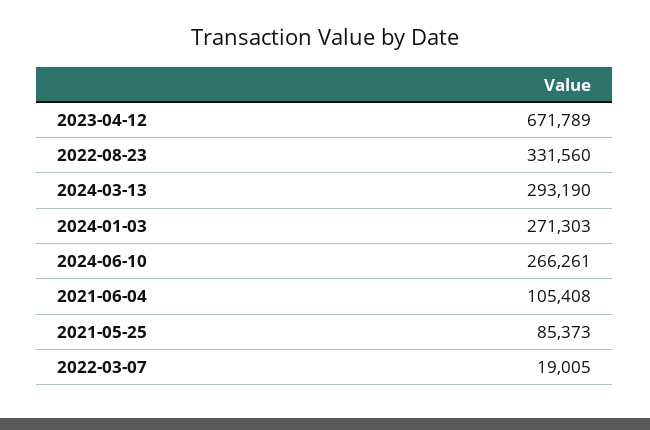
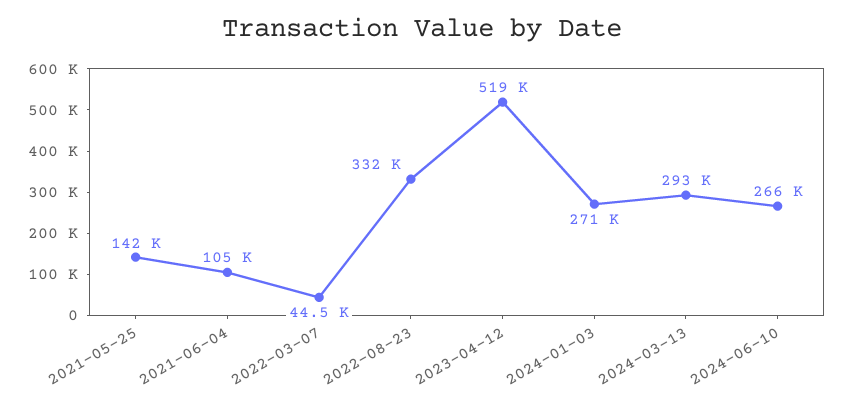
2023-04-12: 671789 -> 519000
2021-05-25: 85373 -> 142000
2022-03-07: 19005 -> 44500

